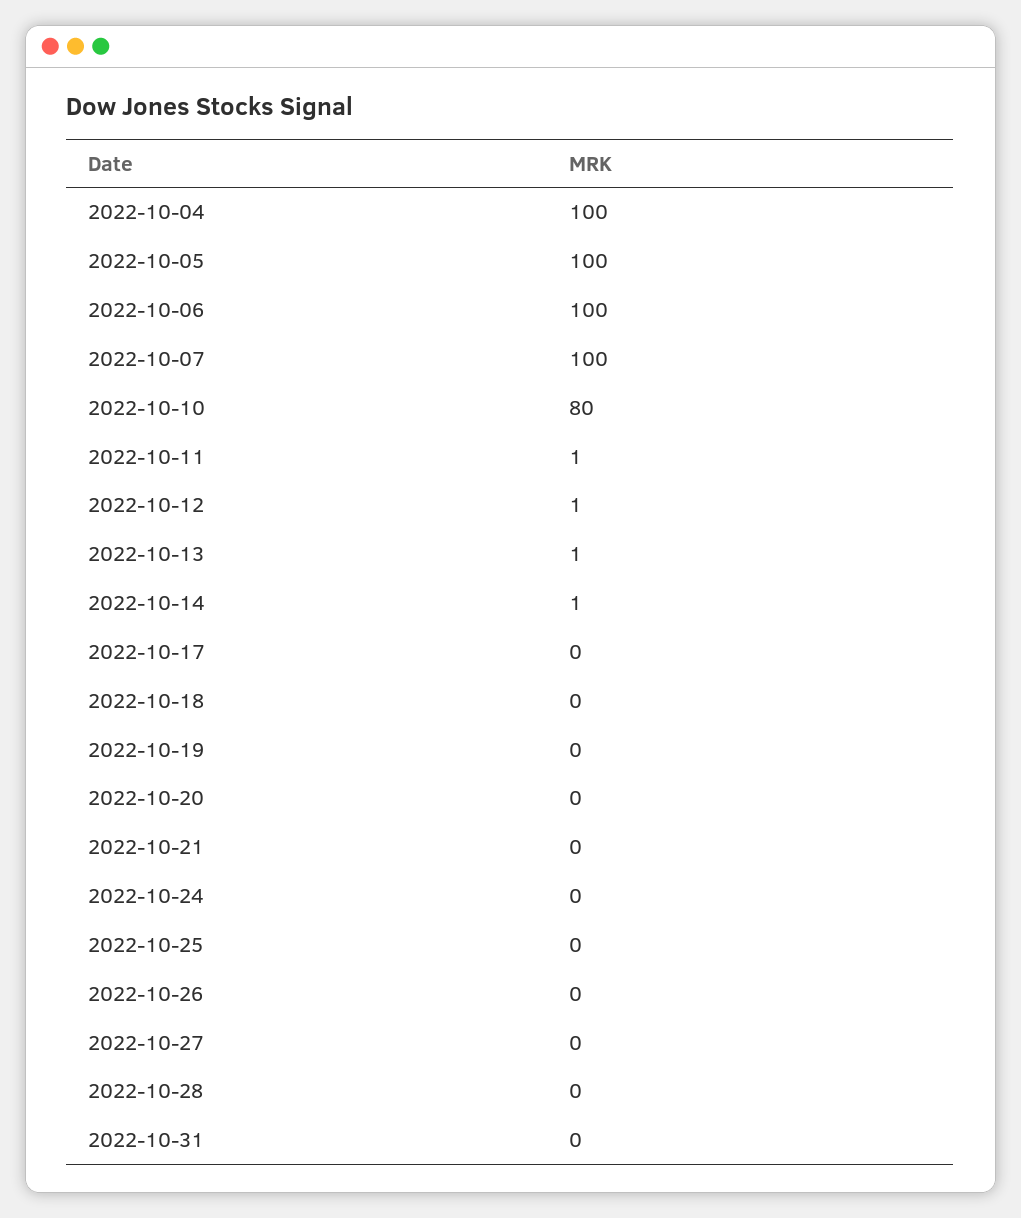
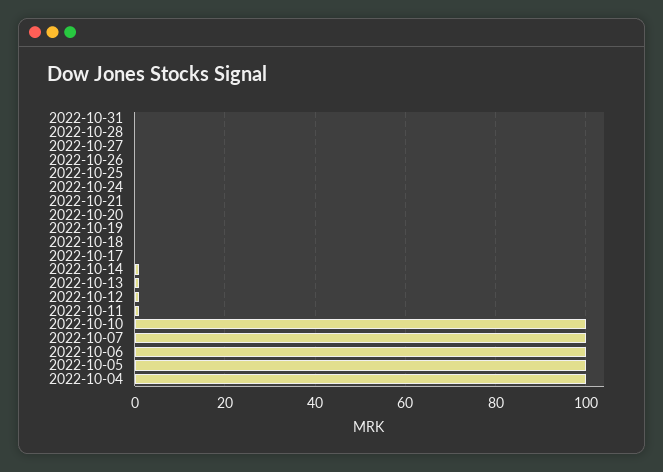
2022-10-10: 80 -> 100

